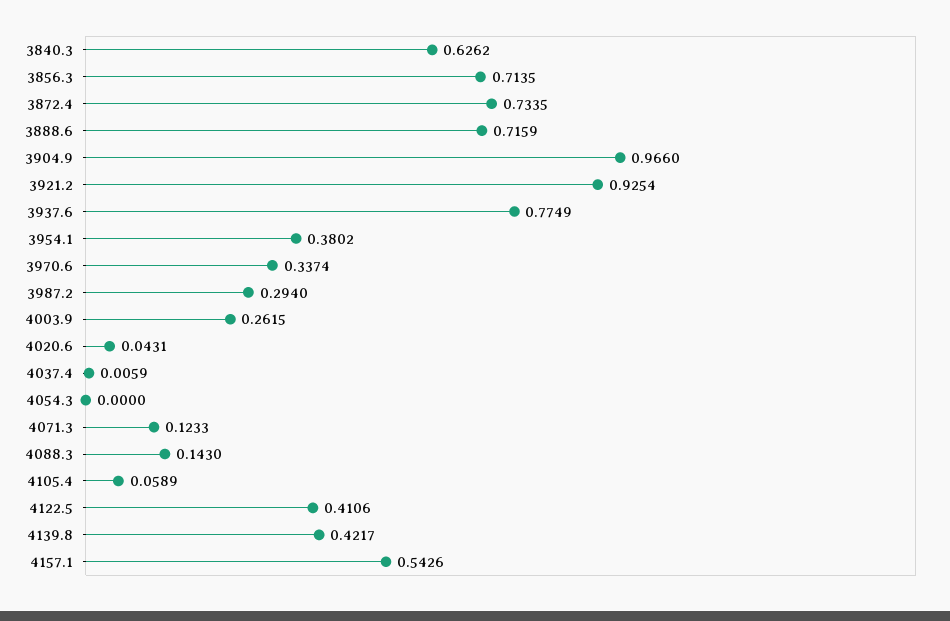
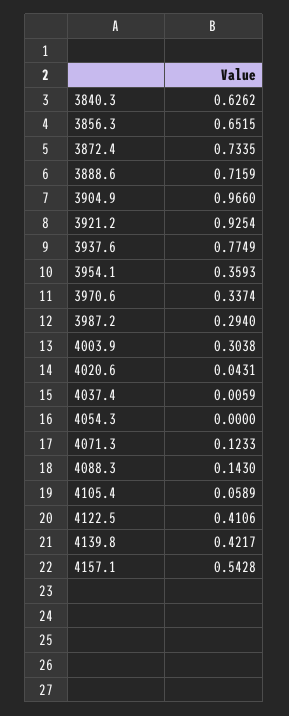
3856.3: 0.7135 -> 0.6515
3954.1: 0.3802 -> 0.3593
4003.9: 0.2615 -> 0.3038
4157.1: 0.5426 -> 0.5428

